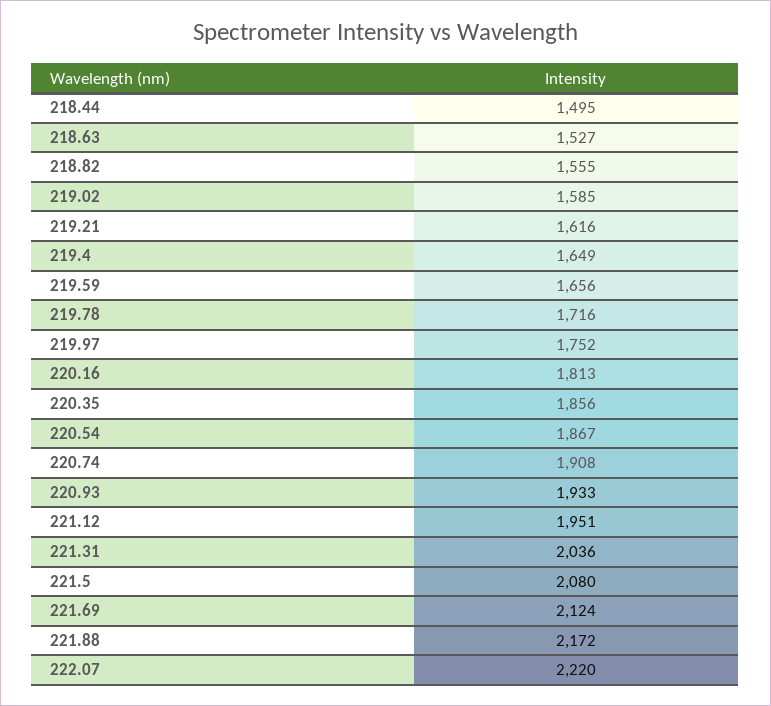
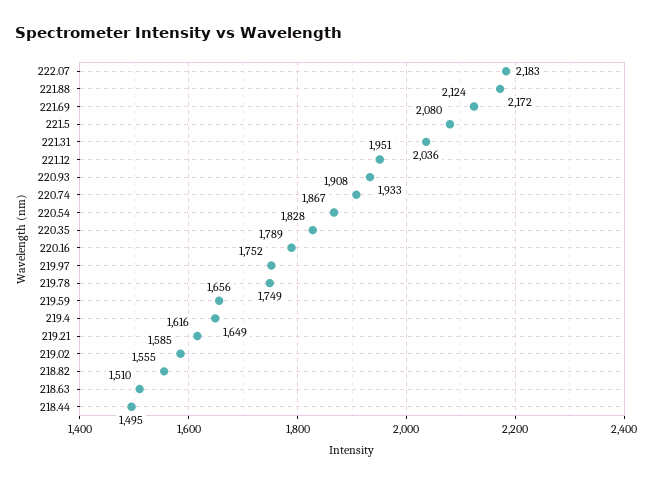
218.63: 1527 -> 1510
219.78: 1716 -> 1749
220.16: 1813 -> 1789
220.35: 1856 -> 1828
222.07: 2220 -> 2183

